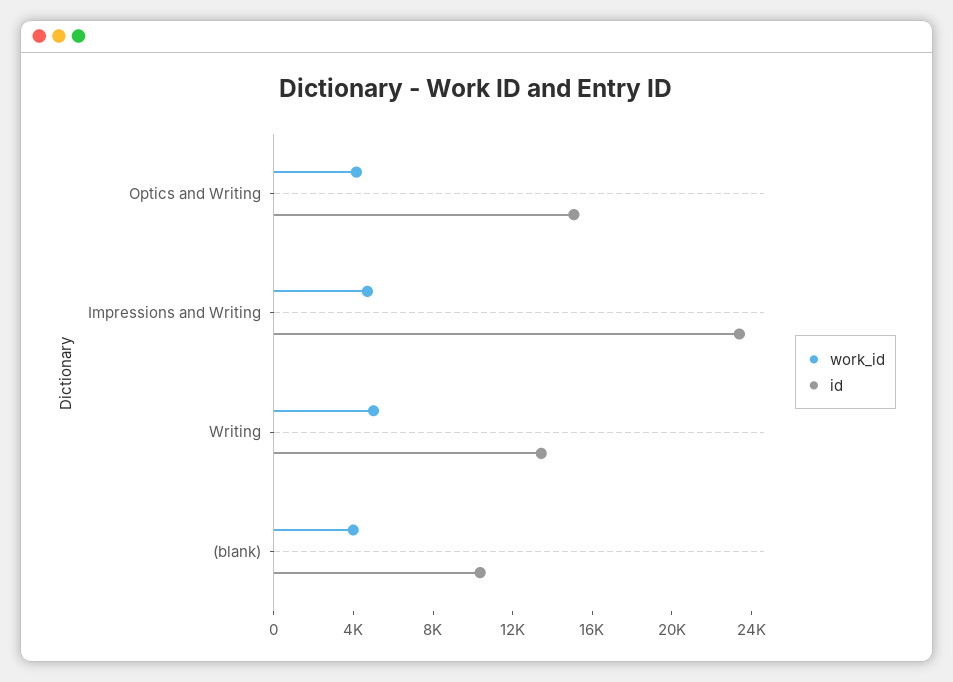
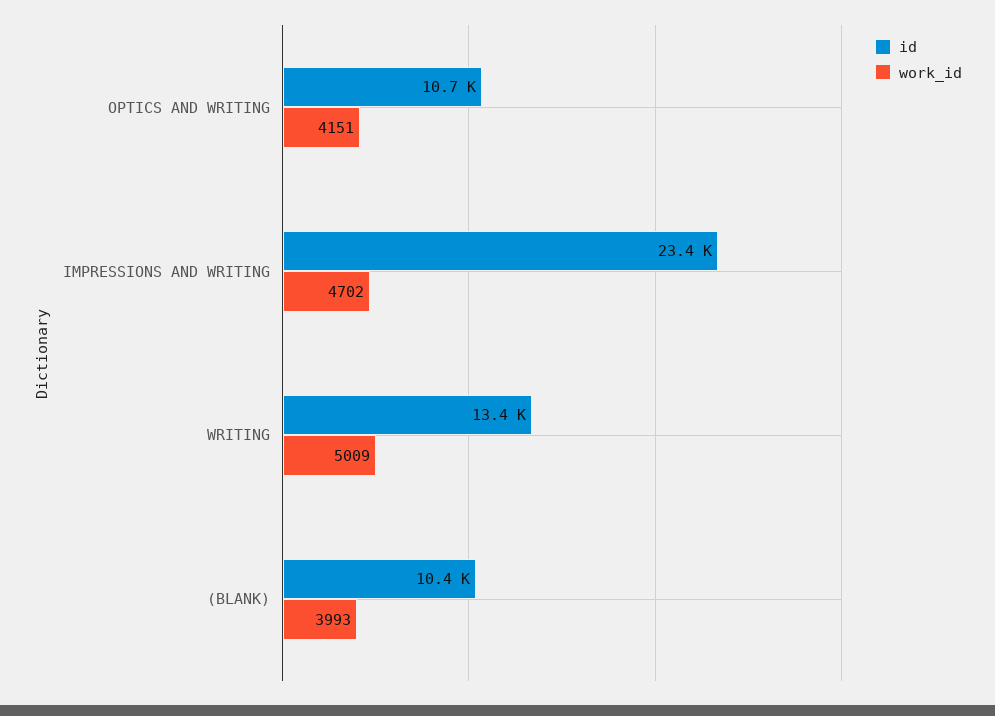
id, Optics and Writing: 15000 -> 10700

